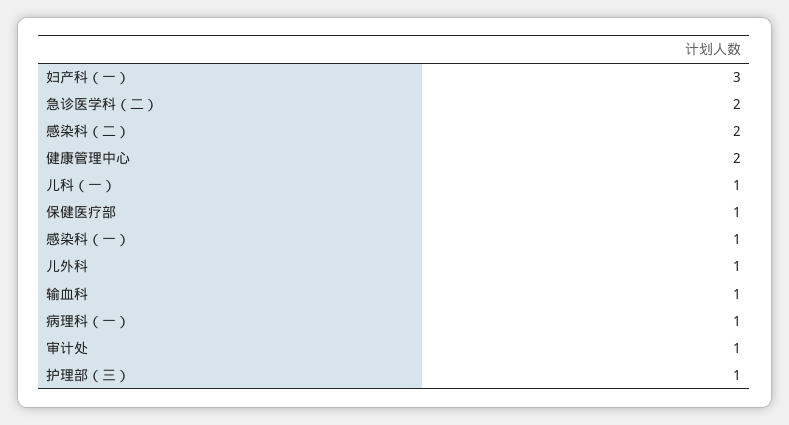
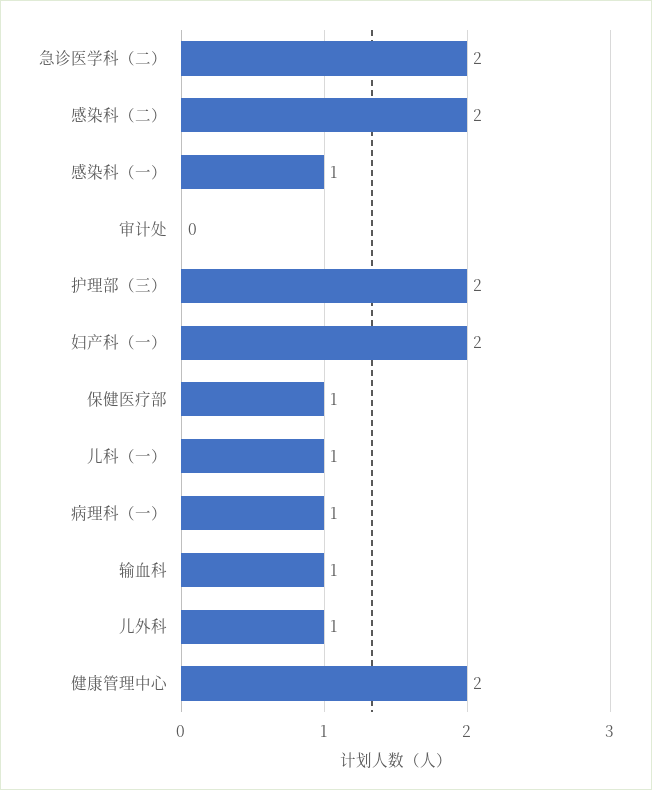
妇产科（一）: 3 -> 2
审计处: 1 -> 0
护理部（三）: 1 -> 2

